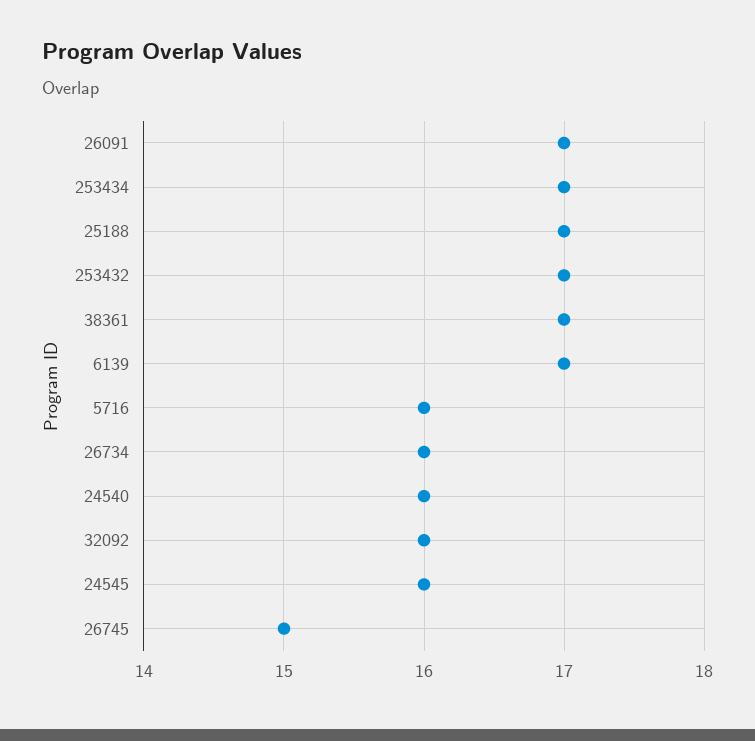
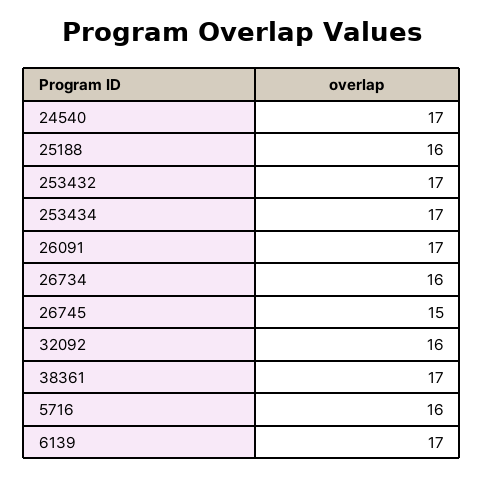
25188: 17 -> 16
24540: 16 -> 17
24545: 16 -> none

